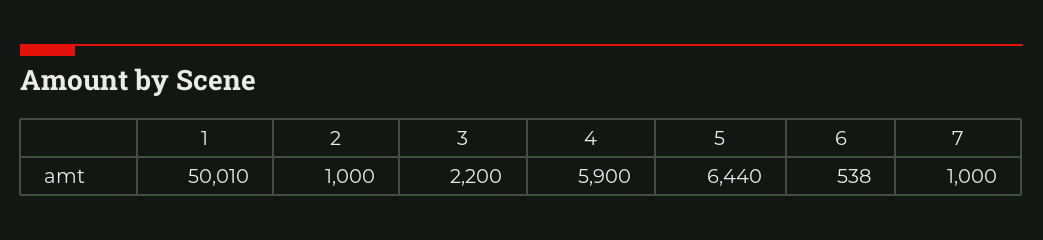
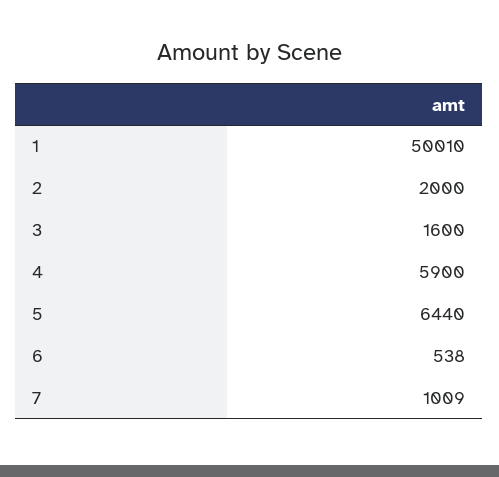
2: 1000 -> 2000
3: 2200 -> 1600
7: 1000 -> 1009

